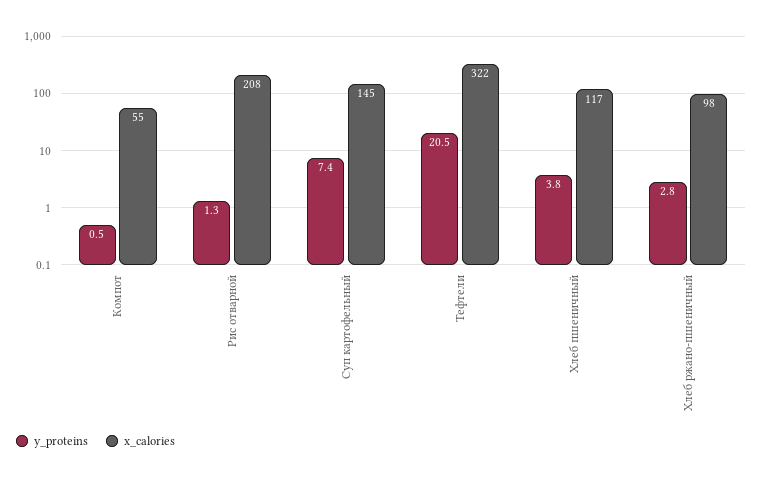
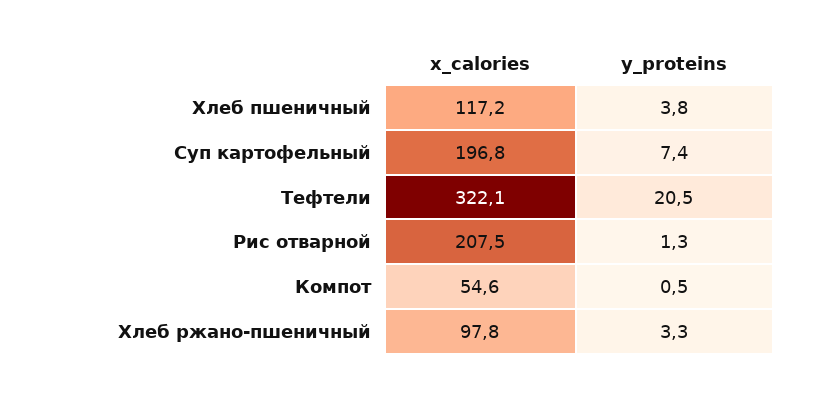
x_calories, Суп картофельный: 145 -> 196.8
y_proteins, Хлеб ржано-пшеничный: 2.8 -> 3.3

